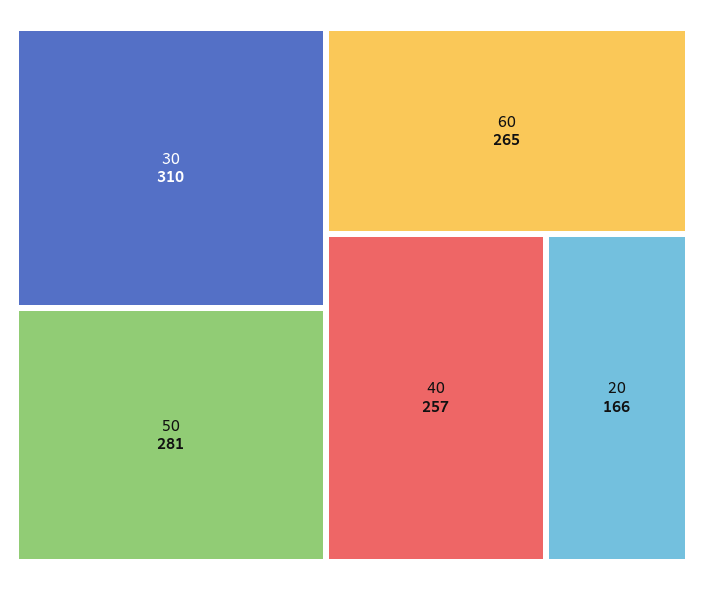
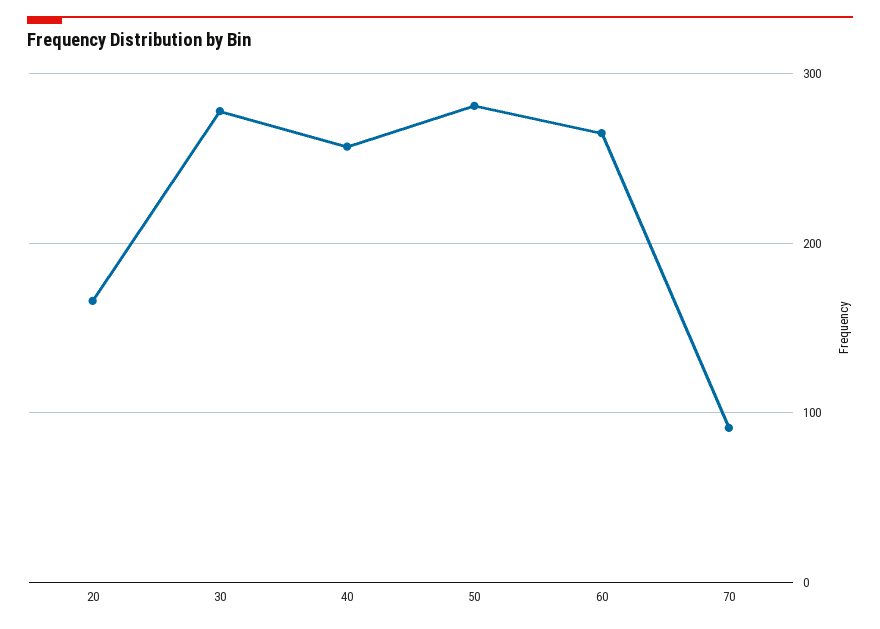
30: 310 -> 280
70: none -> 90

